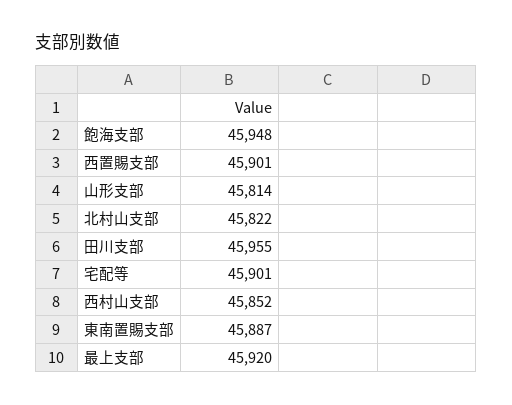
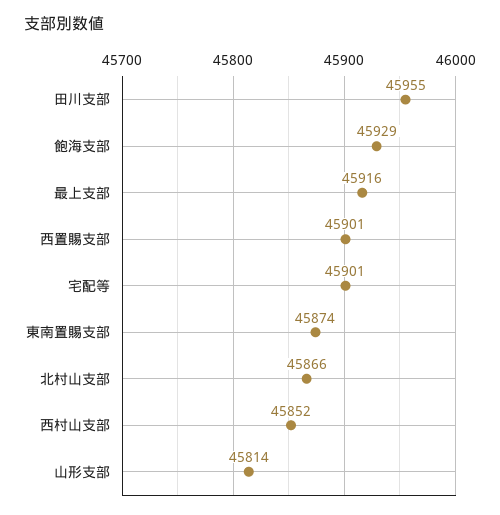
飽海支部: 45948 -> 45929
北村山支部: 45822 -> 45866
東南置賜支部: 45887 -> 45874
最上支部: 45920 -> 45916

